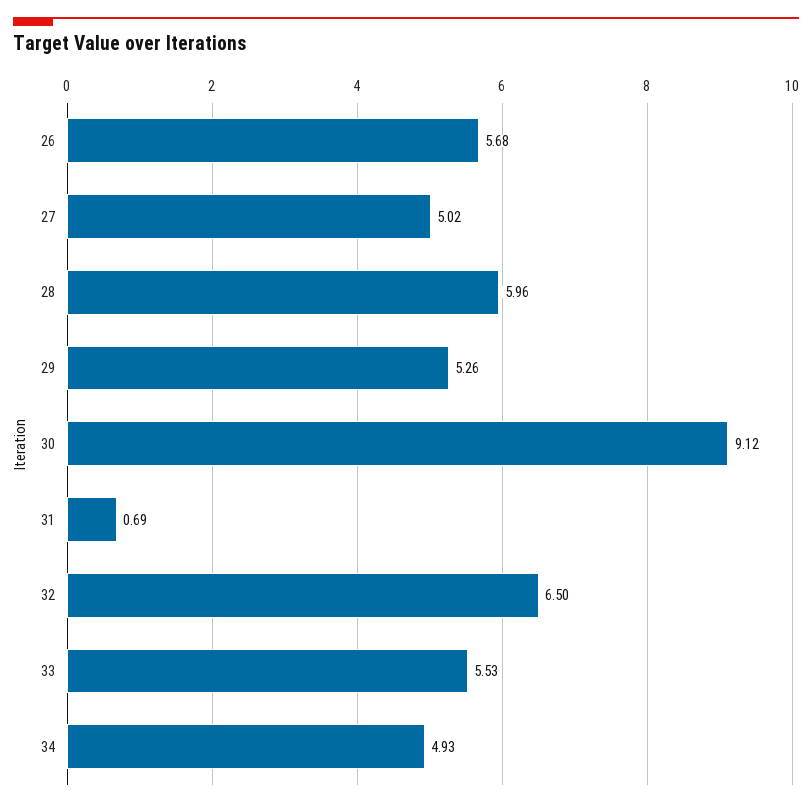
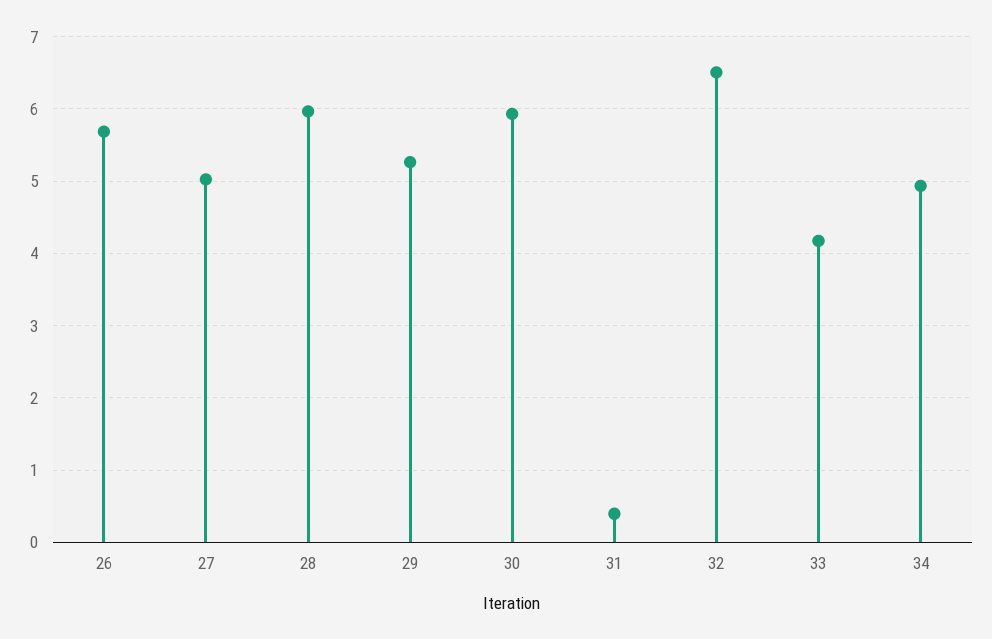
30: 9.12 -> 5.9
31: 0.69 -> 0.4
33: 5.53 -> 4.2

